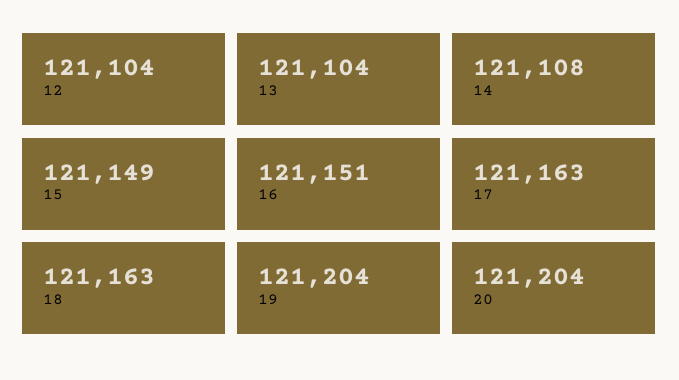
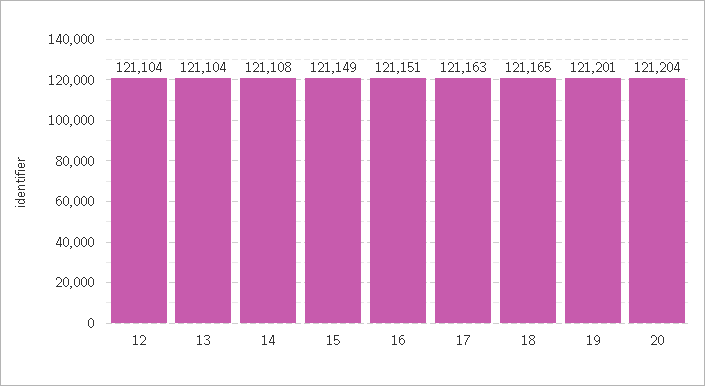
18: 121163 -> 121165
19: 121204 -> 121201

